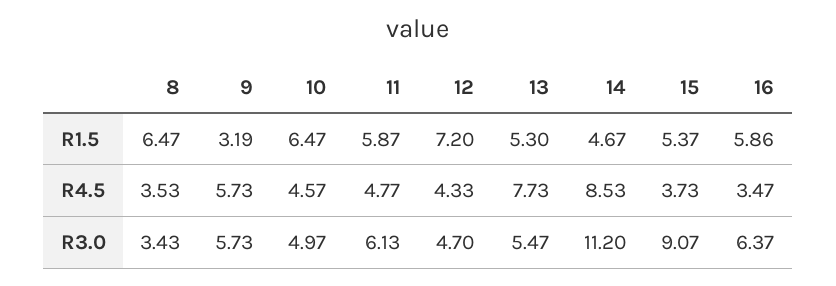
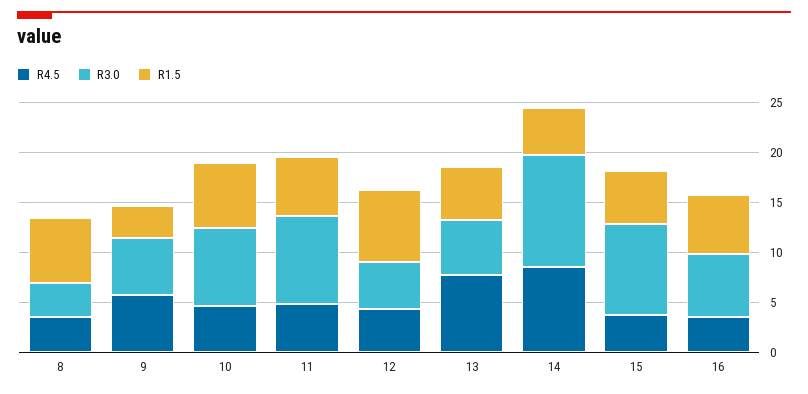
R3.0, 10: 4.97 -> 8
R3.0, 11: 6.13 -> 9

